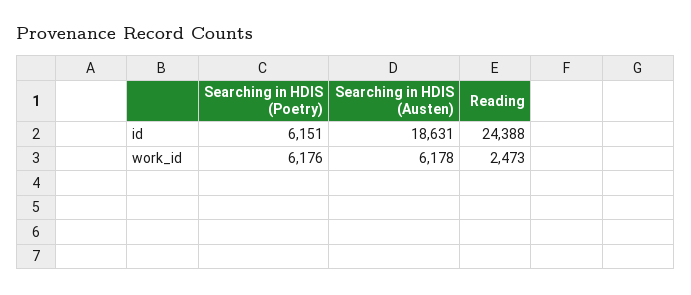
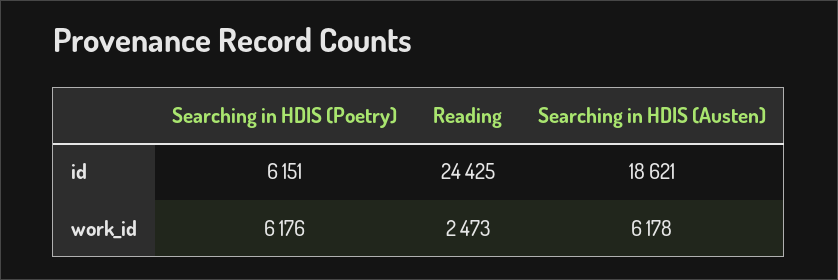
Searching in HDIS (Austen), id: 18631 -> 18621
Reading, id: 24388 -> 24425

